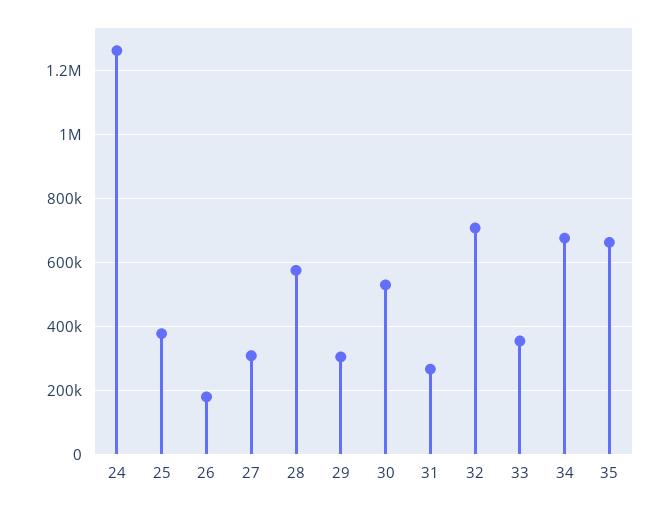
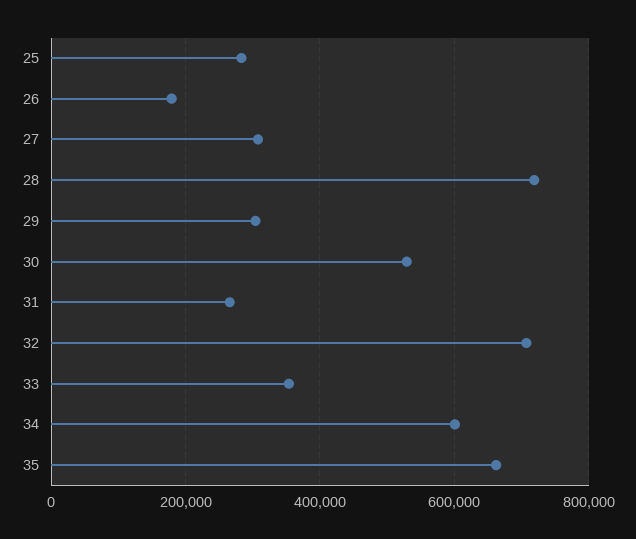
24: 1260000 -> none
25: 380000 -> 280000
28: 580000 -> 720000
34: 680000 -> 600000

